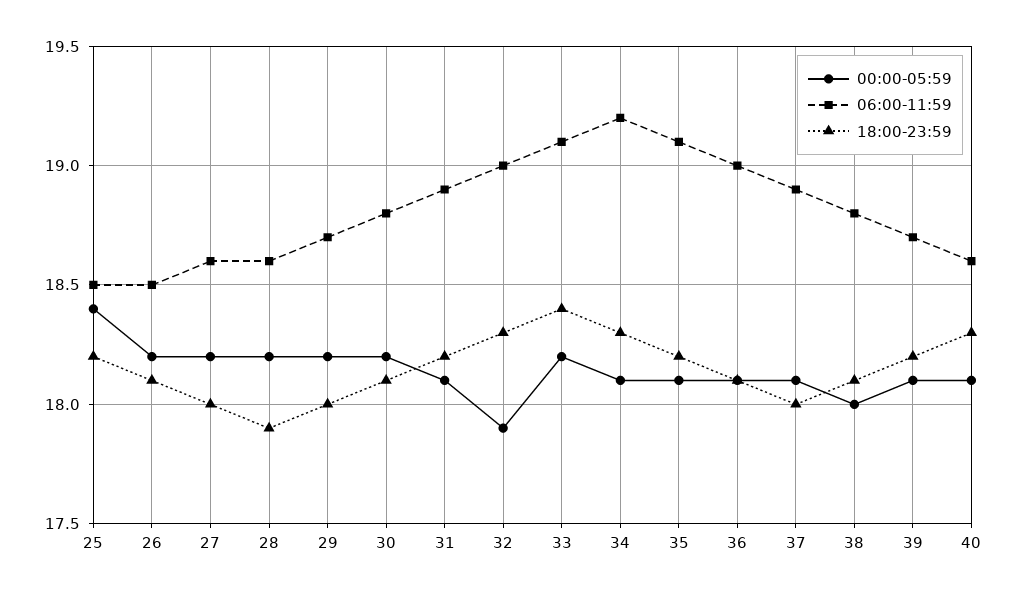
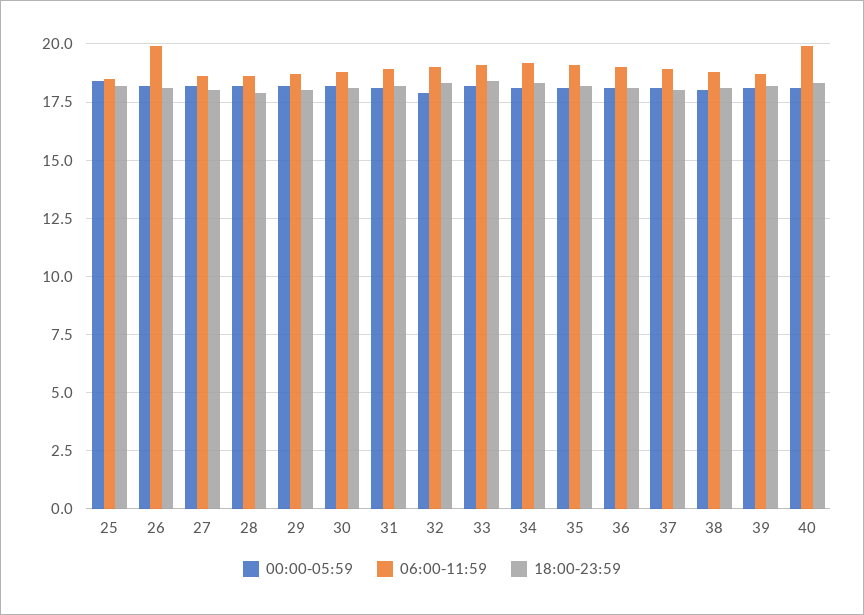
06:00-11:59, 26: 18.5 -> 20
06:00-11:59, 40: 18.6 -> 20

